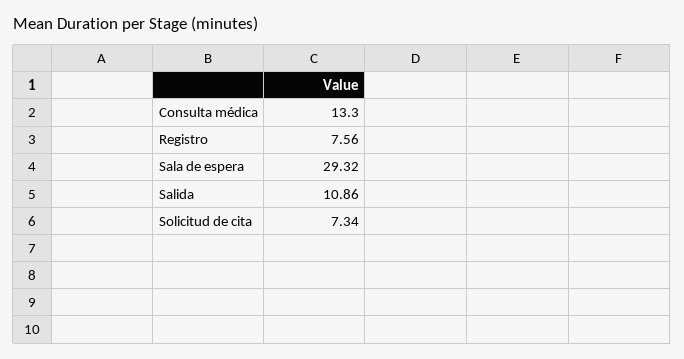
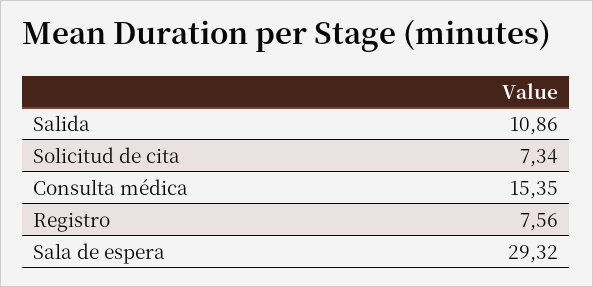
Consulta médica: 13.3 -> 15.35

